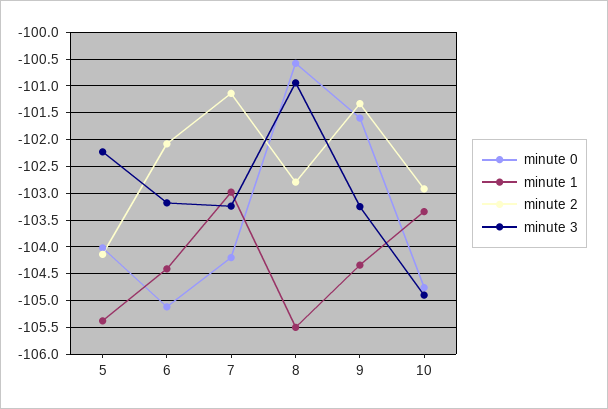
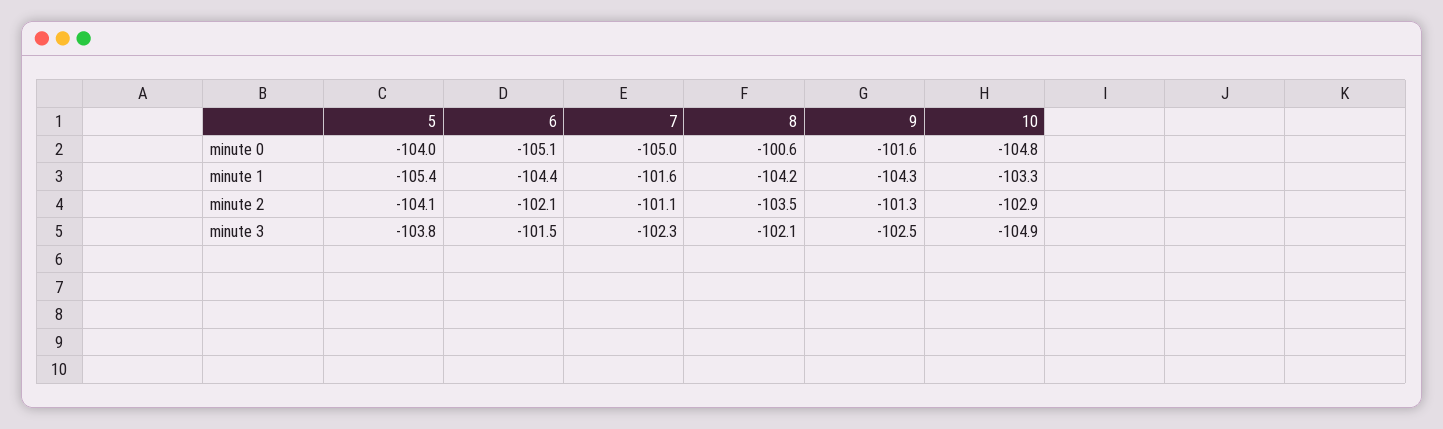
minute 3, 5: -102.25 -> -103.8
minute 3, 6: -103.25 -> -101.5
minute 0, 7: -104.25 -> -105
minute 1, 7: -103 -> -101.6
minute 3, 7: -103.25 -> -102.3
minute 1, 8: -105.5 -> -104.2
minute 2, 8: -102.75 -> -103.5
minute 3, 8: -101 -> -102.1
minute 3, 9: -103.25 -> -102.5

